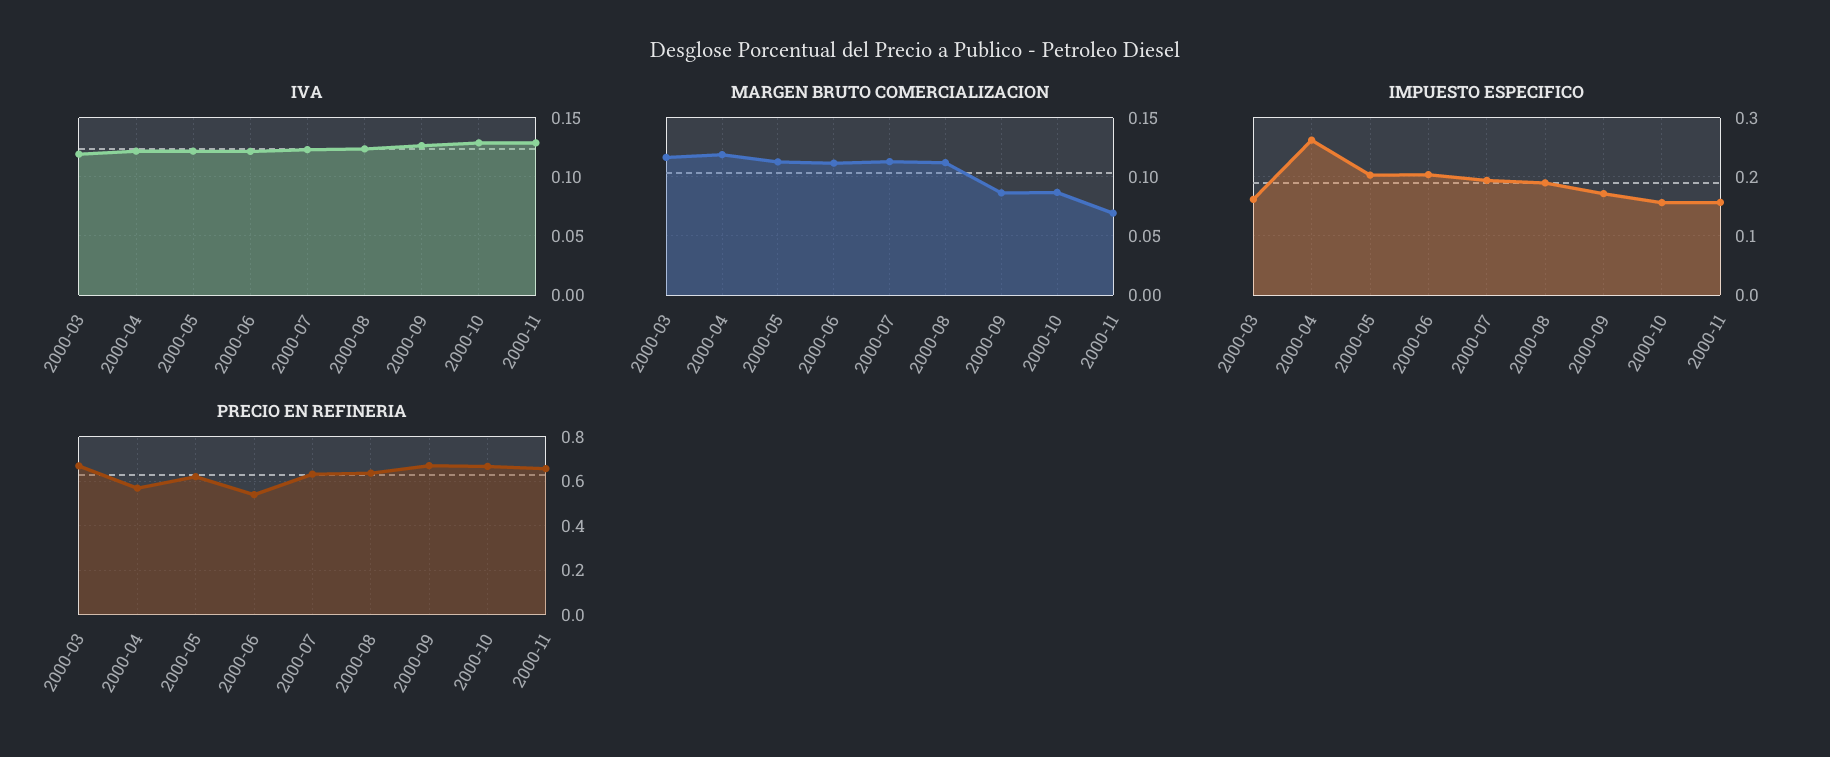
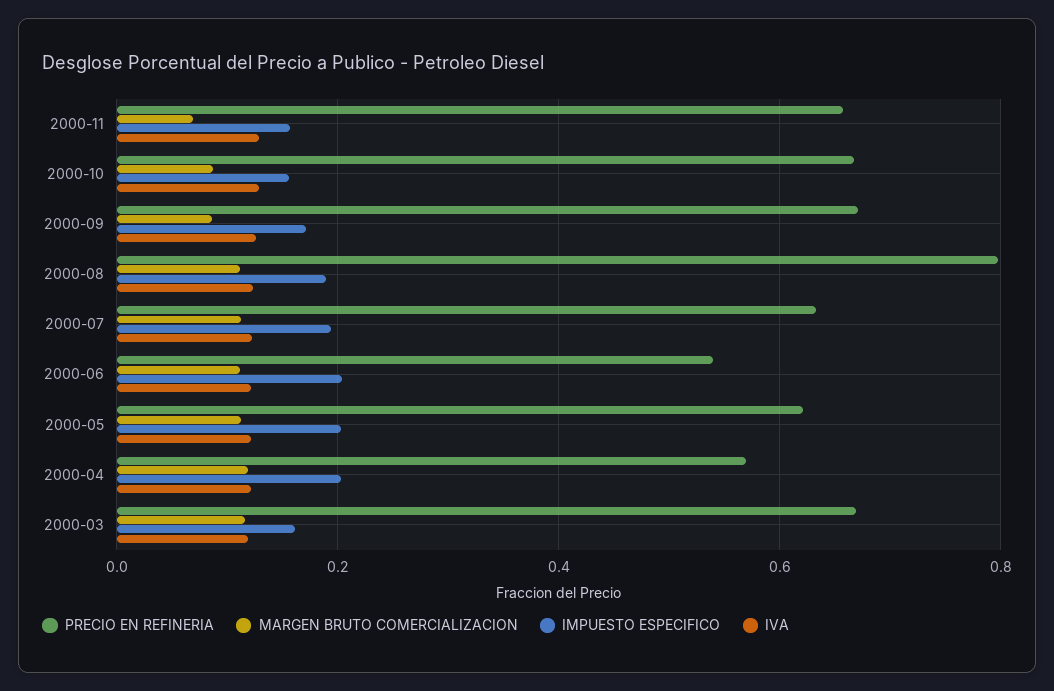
IMPUESTO ESPECIFICO, 2000-04: 0.26 -> 0.2
PRECIO EN REFINERIA, 2000-08: 0.65 -> 0.8

